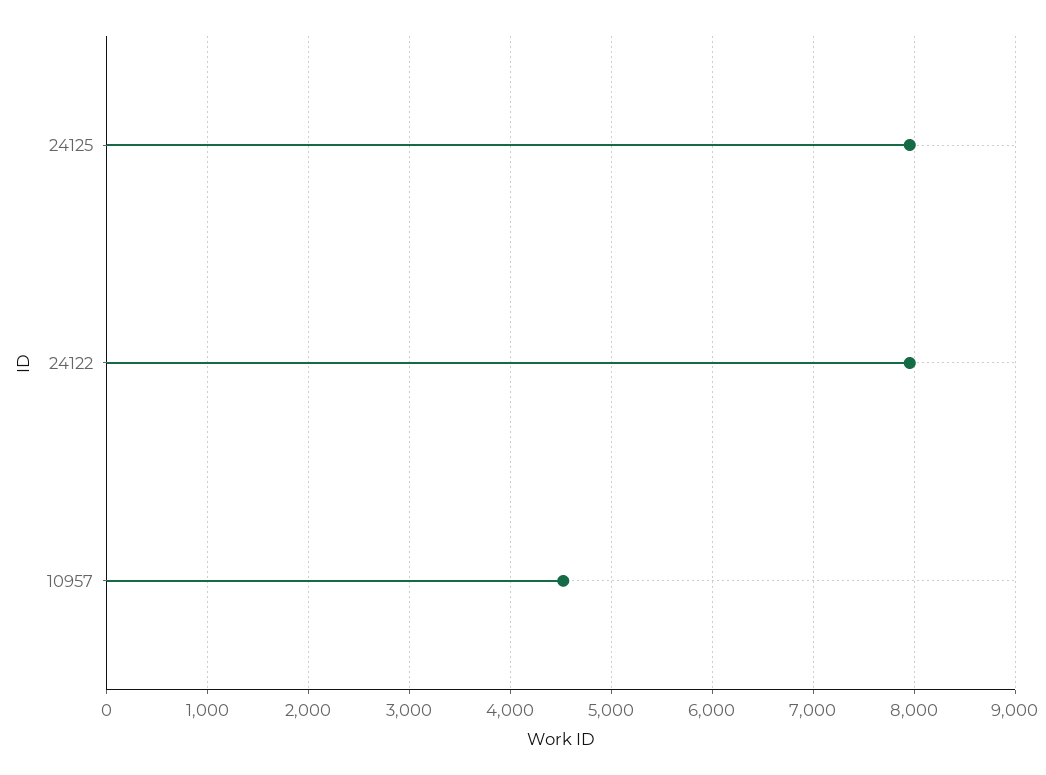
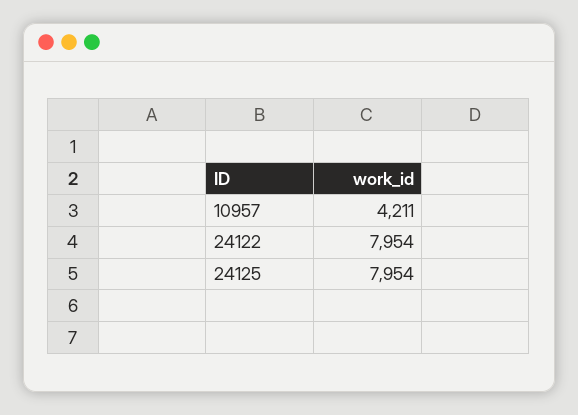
10957: 4500 -> 4211

